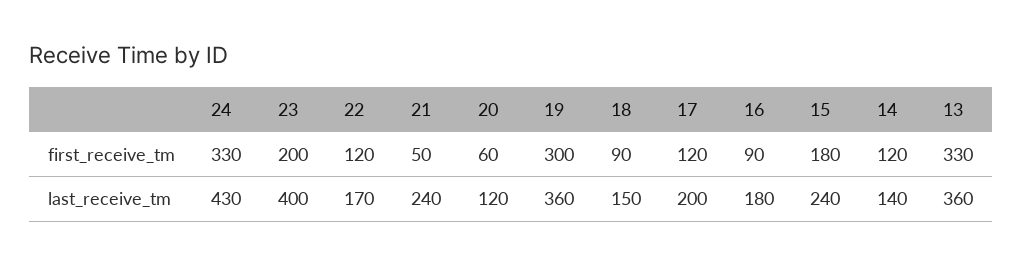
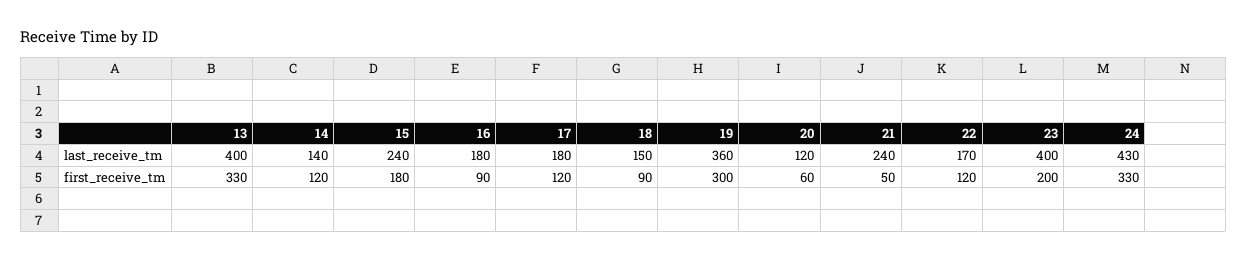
17, last_receive_tm: 200 -> 180
13, last_receive_tm: 360 -> 400

